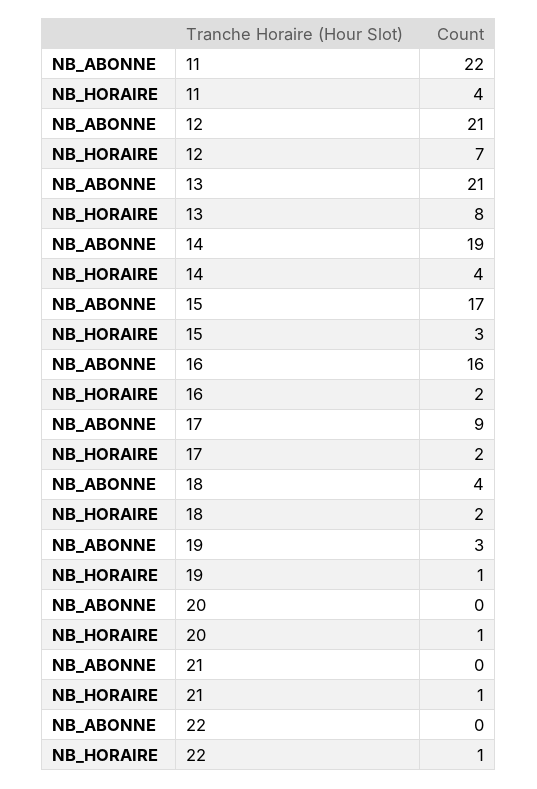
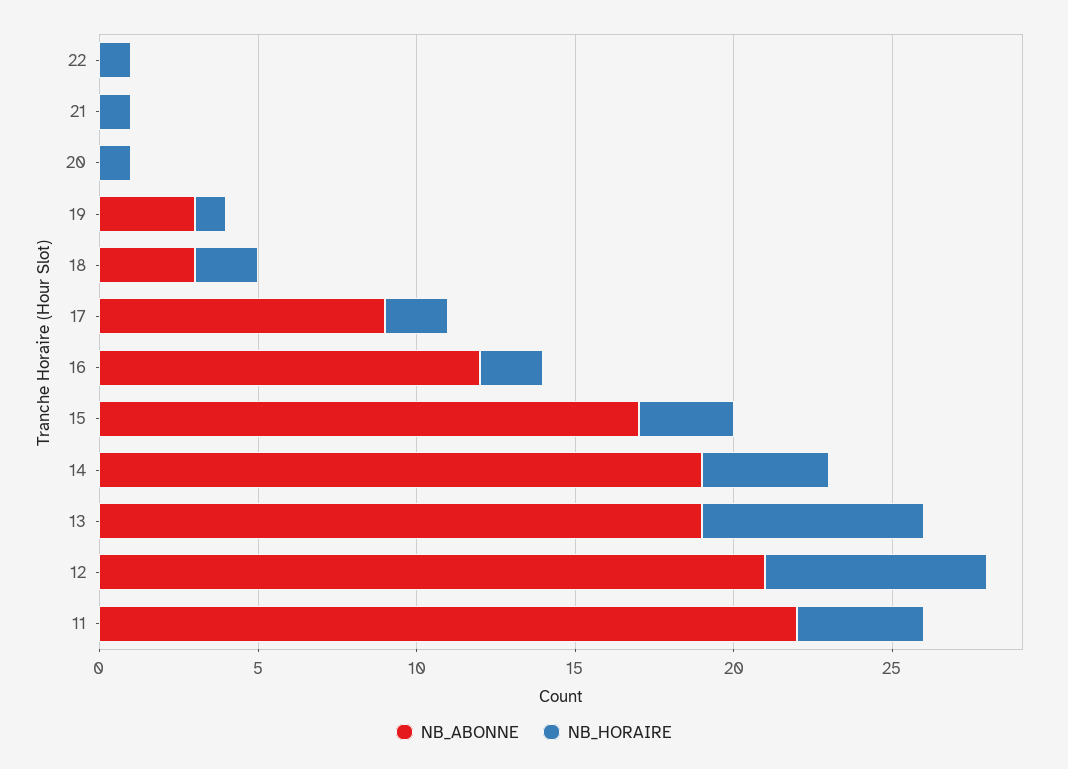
NB_ABONNE, 13: 21 -> 19
NB_HORAIRE, 13: 8 -> 7
NB_ABONNE, 16: 16 -> 12
NB_ABONNE, 18: 4 -> 3

